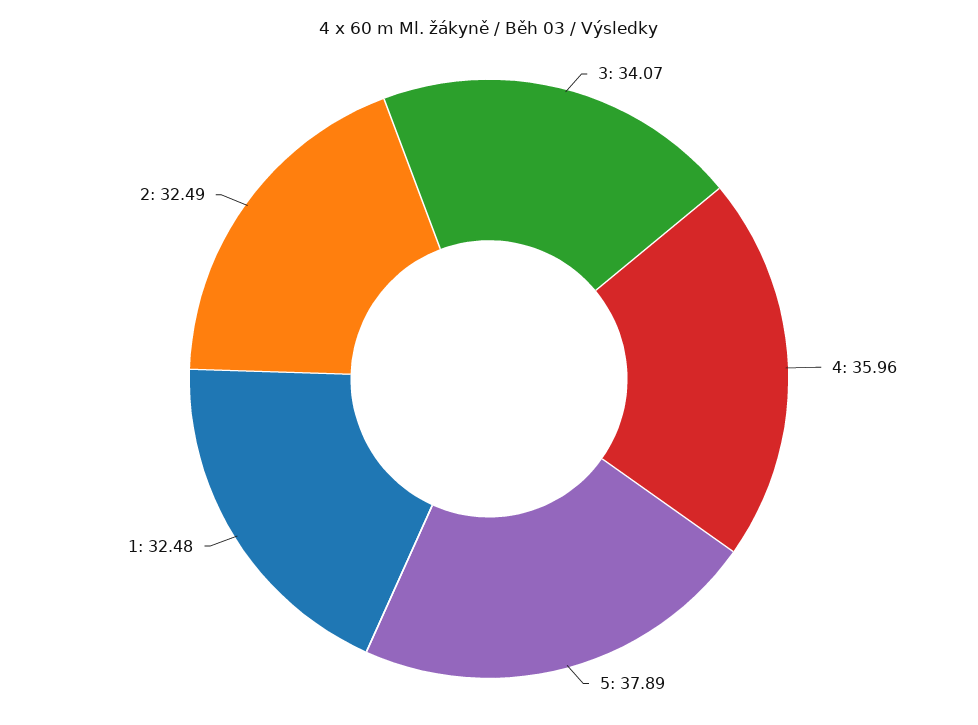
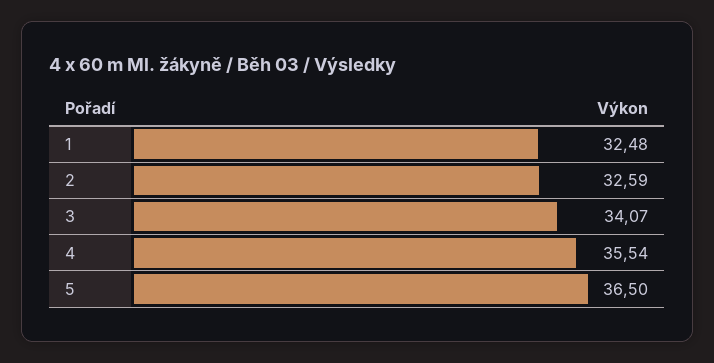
4: 35.96 -> 35.54
5: 37.89 -> 36.5
2: 32.49 -> 32.59

